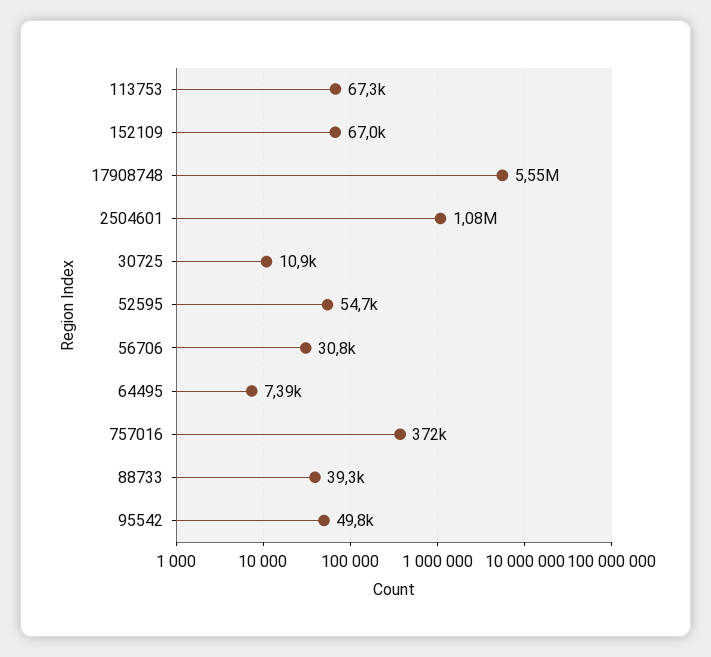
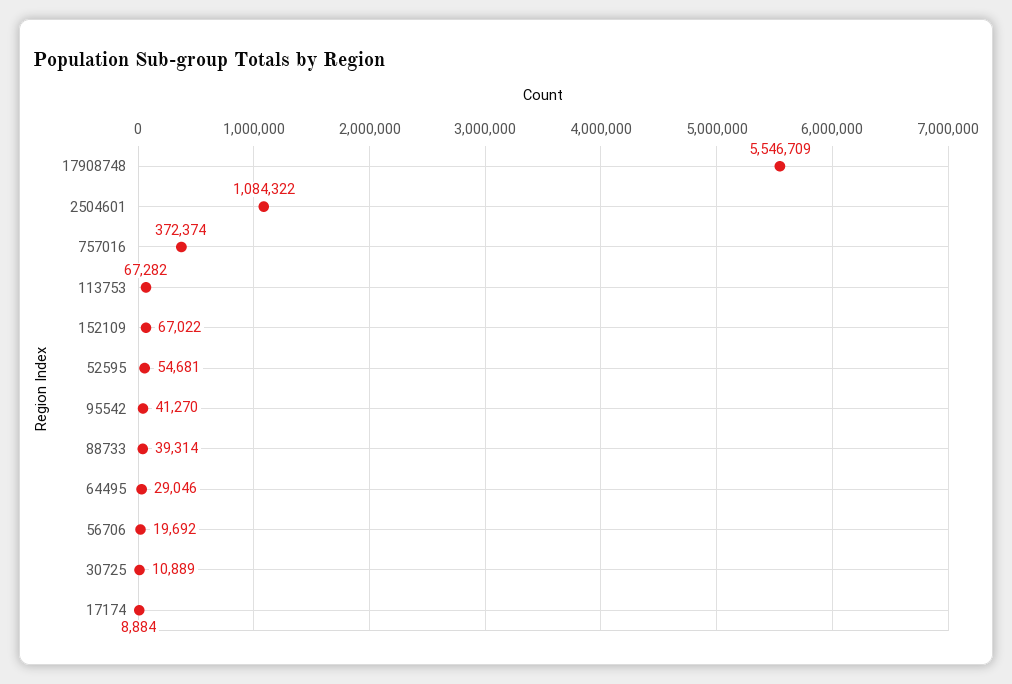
56706: 30800 -> 19692
64495: 7390 -> 29046
95542: 49800 -> 41270
17174: none -> 8884

